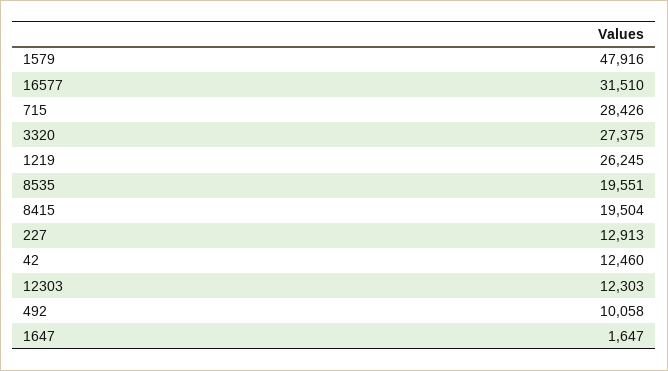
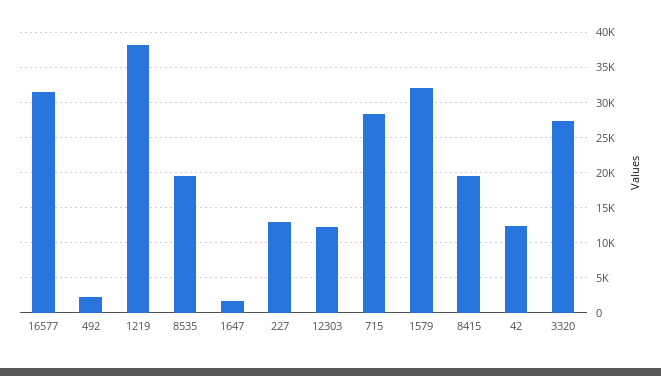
1579: 47916 -> 32000
1219: 26245 -> 38000
492: 10058 -> 2000

